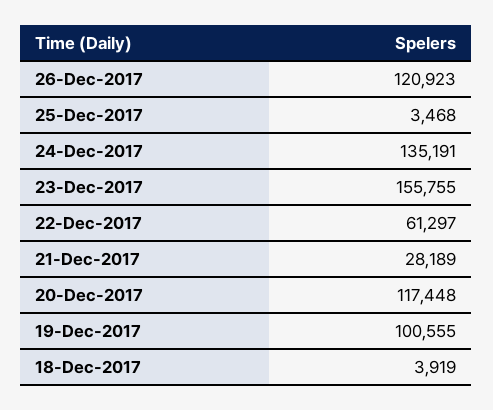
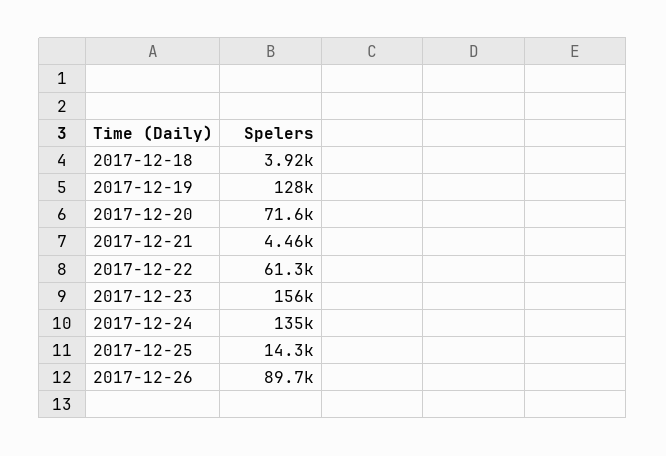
26-Dec-2017: 120923 -> 89700
25-Dec-2017: 3468 -> 14300
21-Dec-2017: 28189 -> 4460
20-Dec-2017: 117448 -> 71600
19-Dec-2017: 100555 -> 128000

